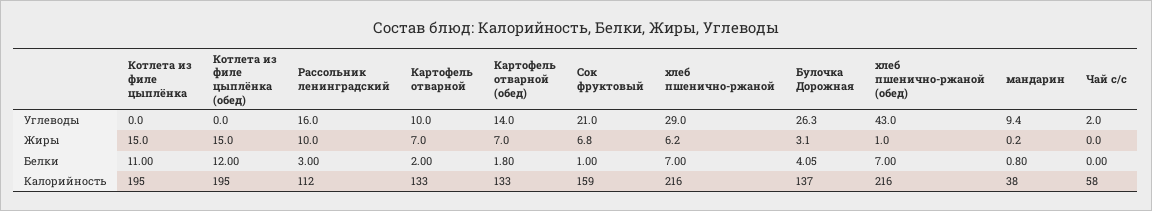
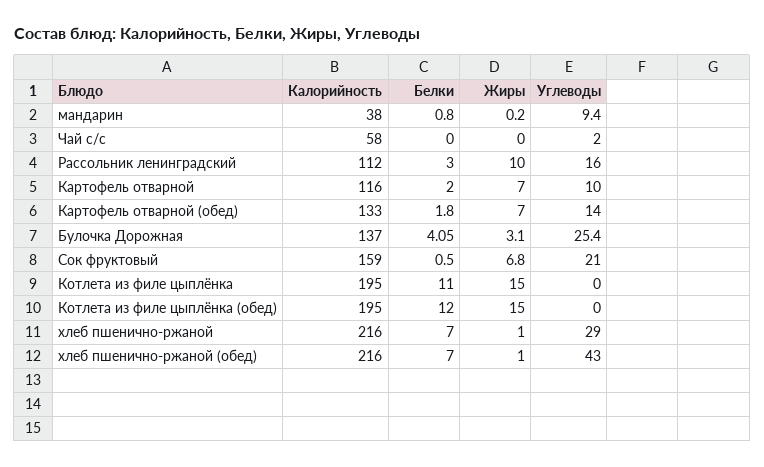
Булочка Дорожная, Углеводы: 26.3 -> 25.4
хлеб пшенично-ржаной, Жиры: 6.2 -> 1
Сок фруктовый, Белки: 1 -> 0.5
Картофель отварной, Калорийность: 133 -> 116

